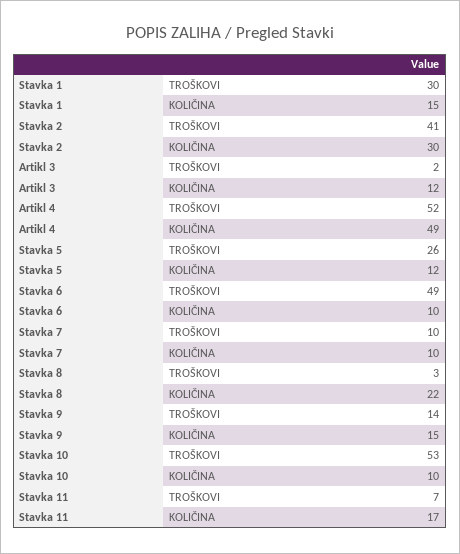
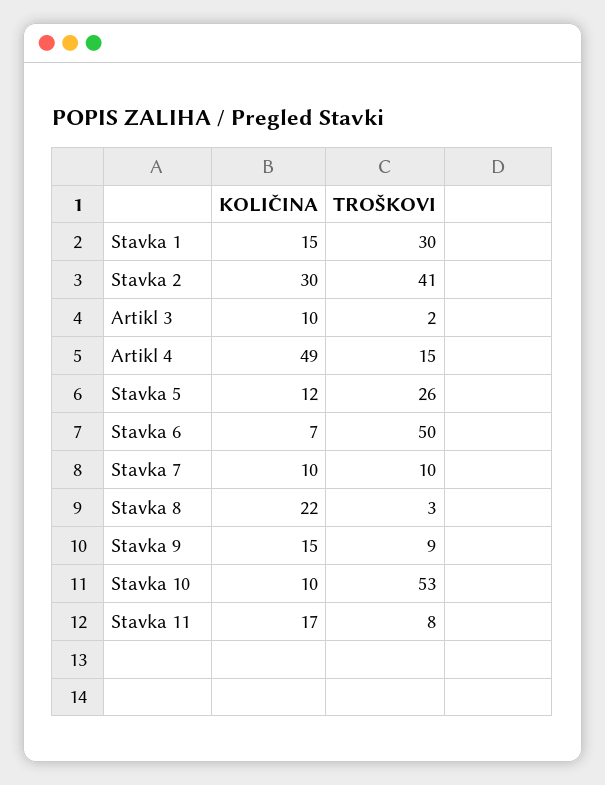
Artikl 3, KOLIČINA: 12 -> 10
Artikl 4, TROŠKOVI: 52 -> 15
Stavka 6, TROŠKOVI: 49 -> 50
Stavka 6, KOLIČINA: 10 -> 7
Stavka 9, TROŠKOVI: 14 -> 9
Stavka 11, TROŠKOVI: 7 -> 8

